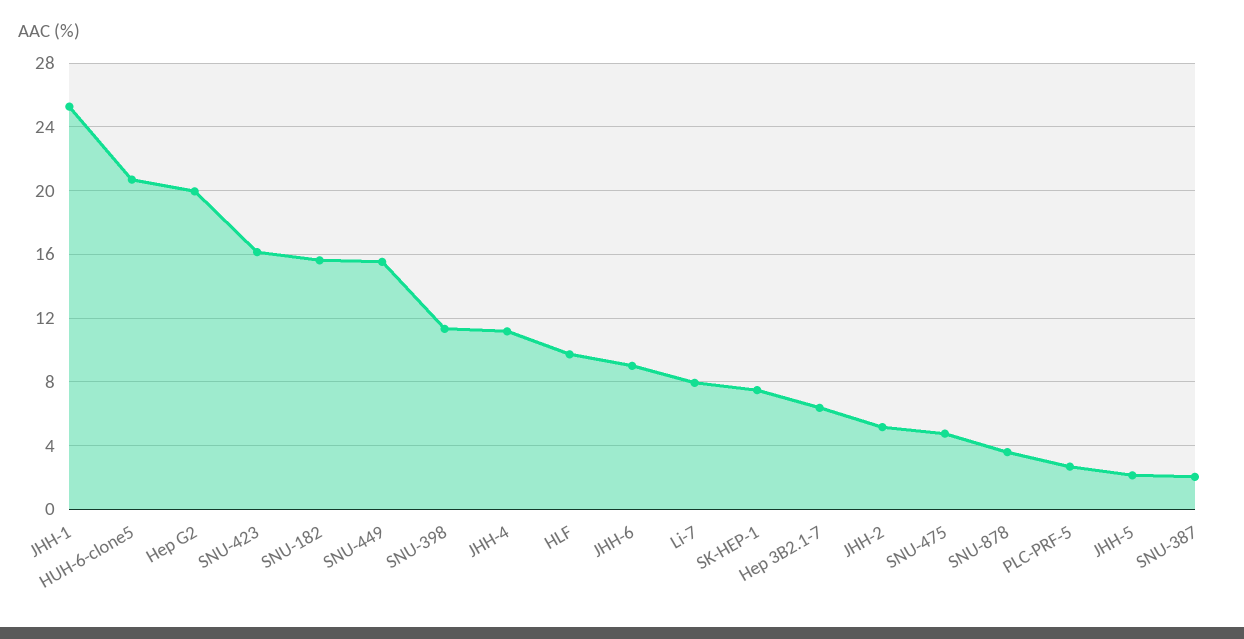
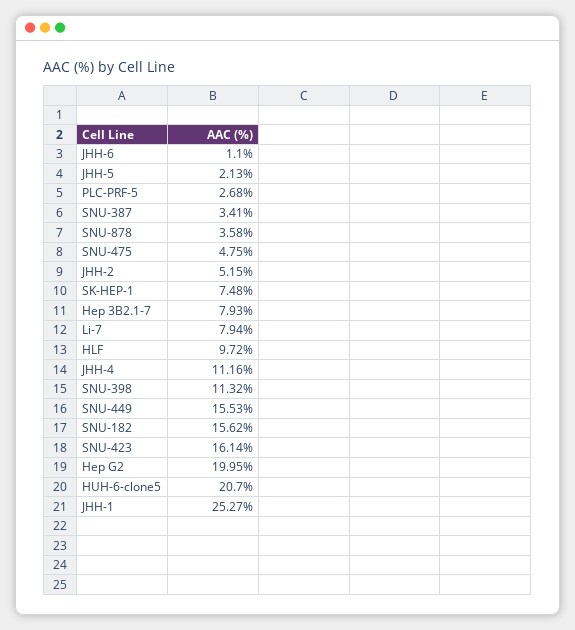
JHH-6: 9 -> 1.1
Hep 3B2.1-7: 6.5 -> 7.93
SNU-387: 2 -> 3.41

